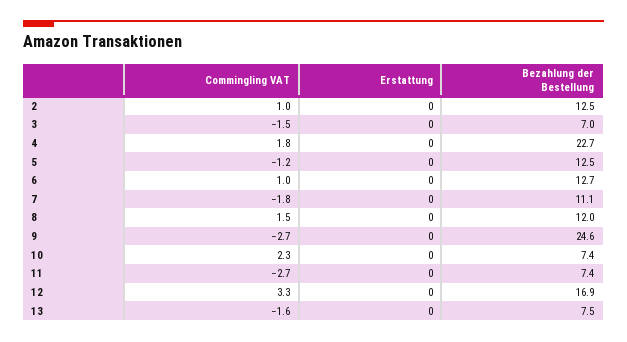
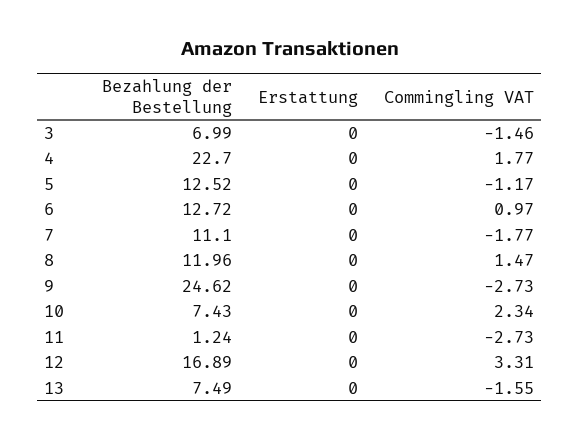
Commingling VAT, 2: 1 -> none
Erstattung, 2: 0 -> none
Bezahlung der Bestellung, 2: 12.5 -> none
Bezahlung der Bestellung, 11: 7.4 -> 1.24

